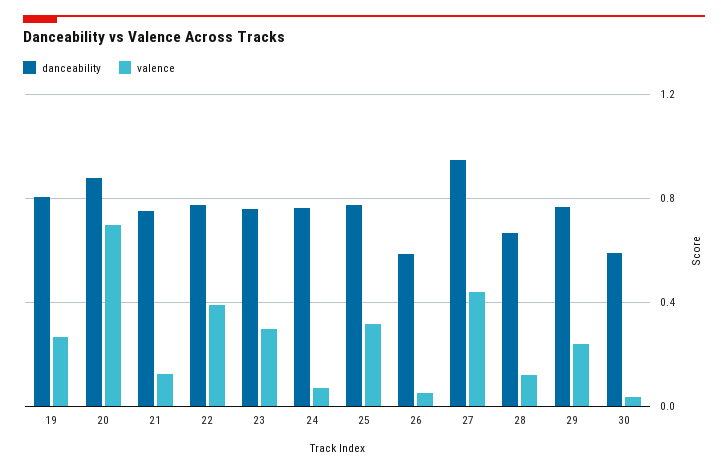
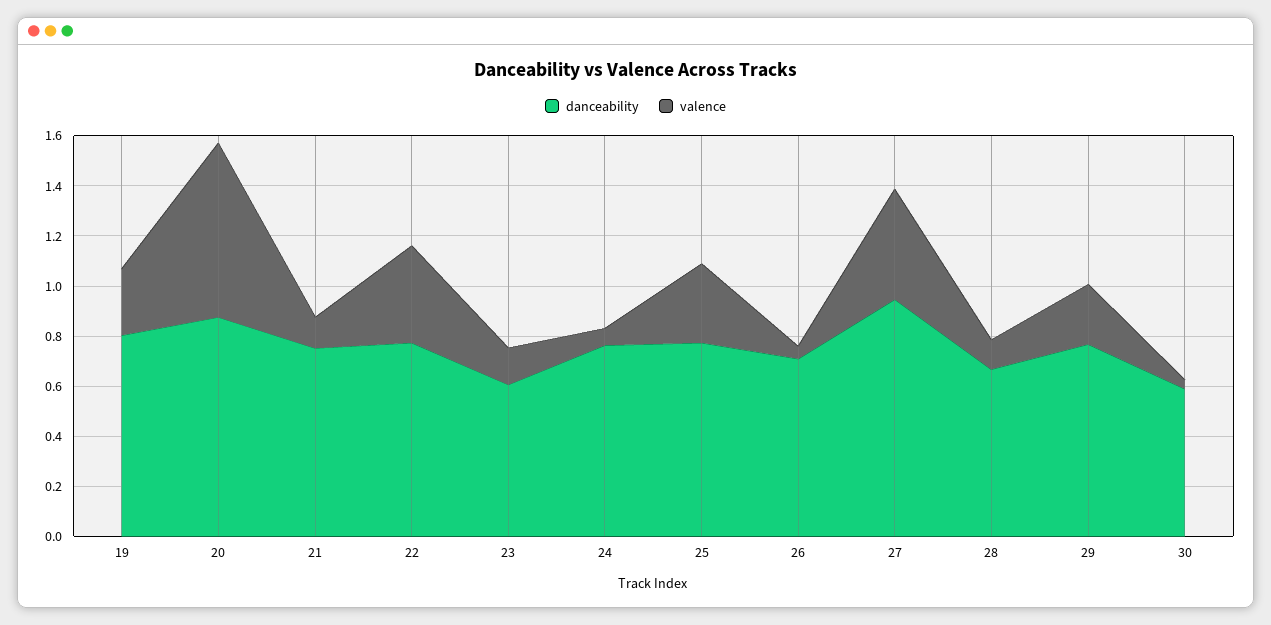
danceability, 23: 0.75 -> 0.6
valence, 23: 0.3 -> 0.15
danceability, 26: 0.6 -> 0.7

